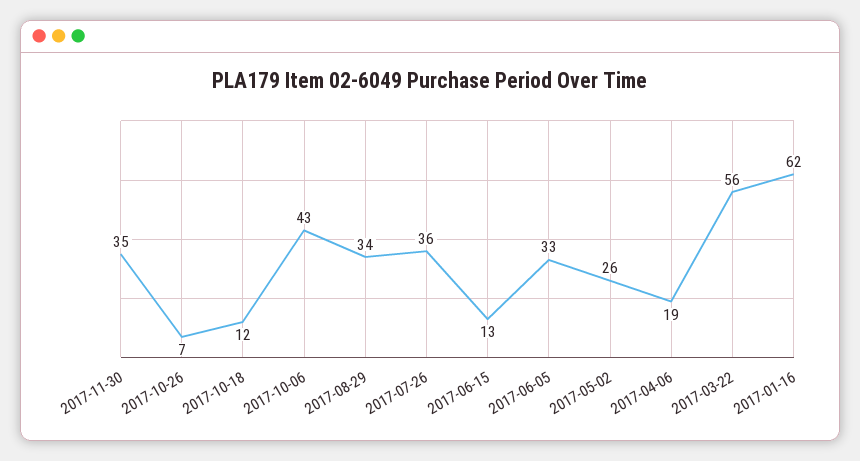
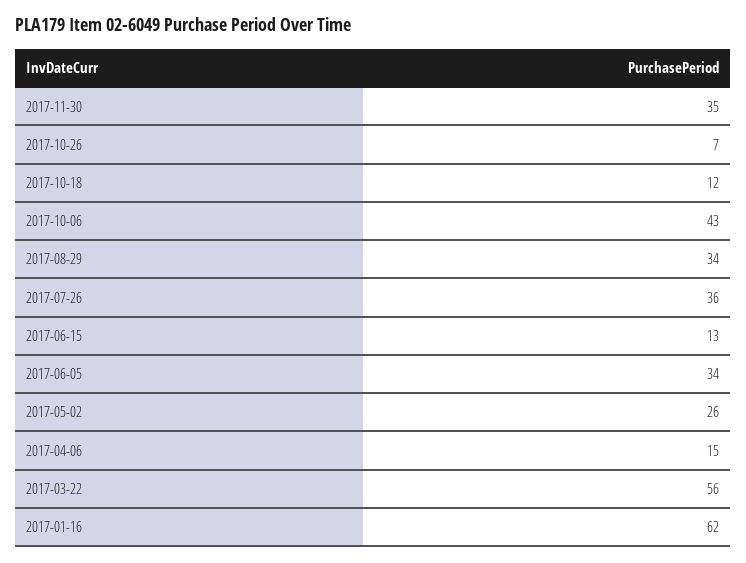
2017-06-05: 33 -> 34
2017-04-06: 19 -> 15

